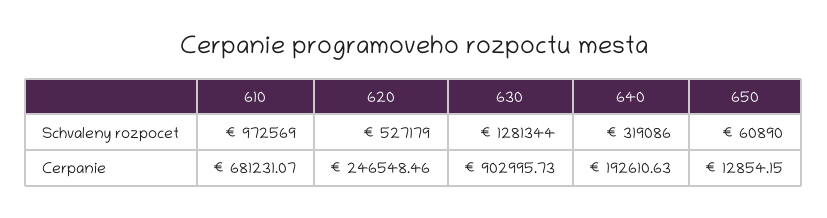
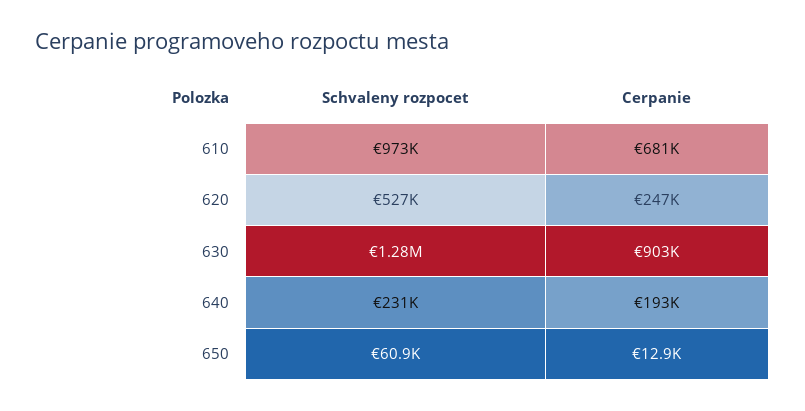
640, Schvaleny rozpocet: 319086 -> 231000

